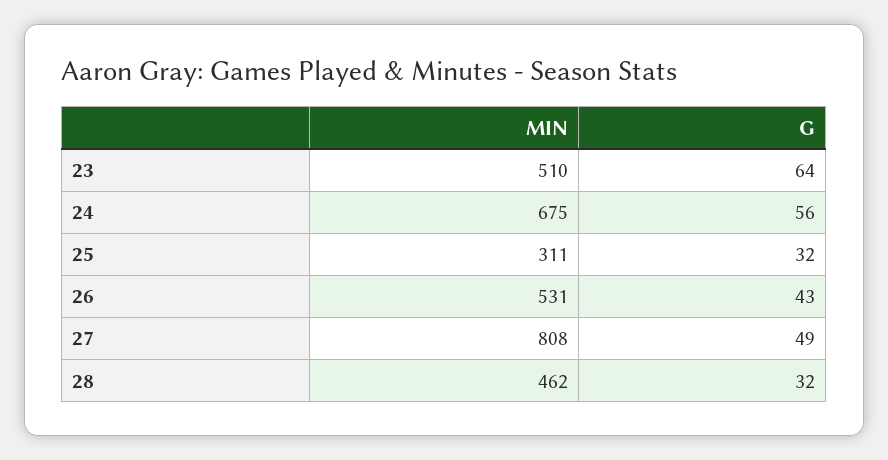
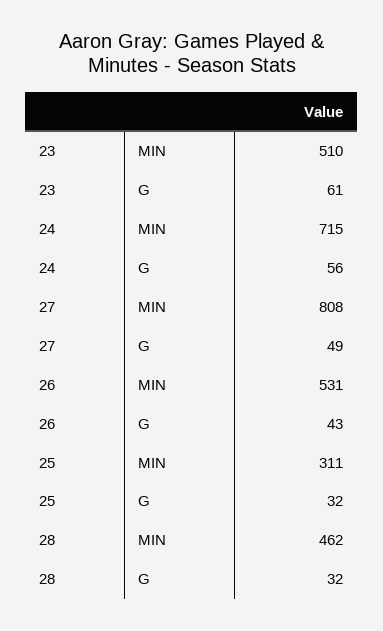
G, 23: 64 -> 61
MIN, 24: 675 -> 715

